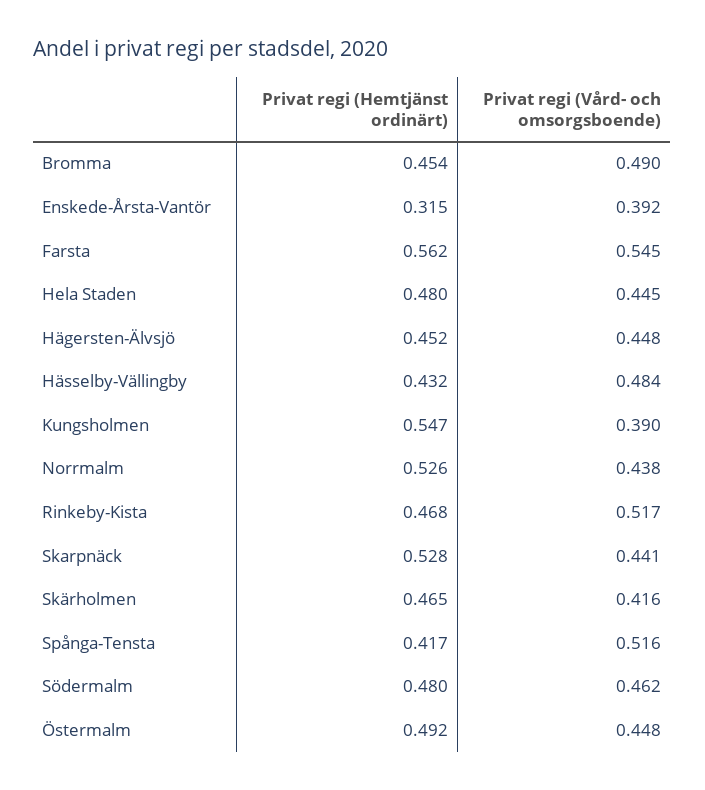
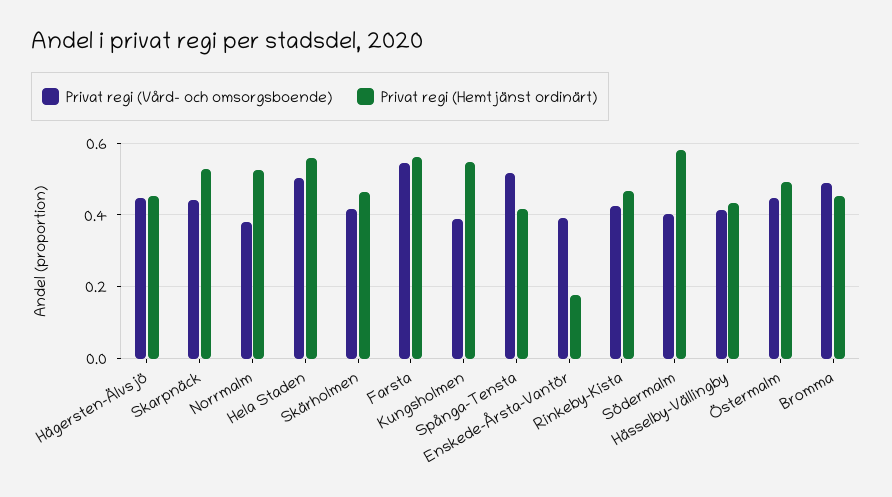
Privat regi (Hemtjänst ordinärt), Enskede-Årsta-Vantör: 0.315 -> 0.18
Privat regi (Hemtjänst ordinärt), Hela Staden: 0.48 -> 0.56
Privat regi (Vård- och omsorgsboende), Hela Staden: 0.445 -> 0.5
Privat regi (Vård- och omsorgsboende), Hässelby-Vällingby: 0.484 -> 0.42
Privat regi (Vård- och omsorgsboende), Norrmalm: 0.438 -> 0.38
Privat regi (Vård- och omsorgsboende), Rinkeby-Kista: 0.517 -> 0.42
Privat regi (Hemtjänst ordinärt), Södermalm: 0.48 -> 0.58
Privat regi (Vård- och omsorgsboende), Södermalm: 0.462 -> 0.4

